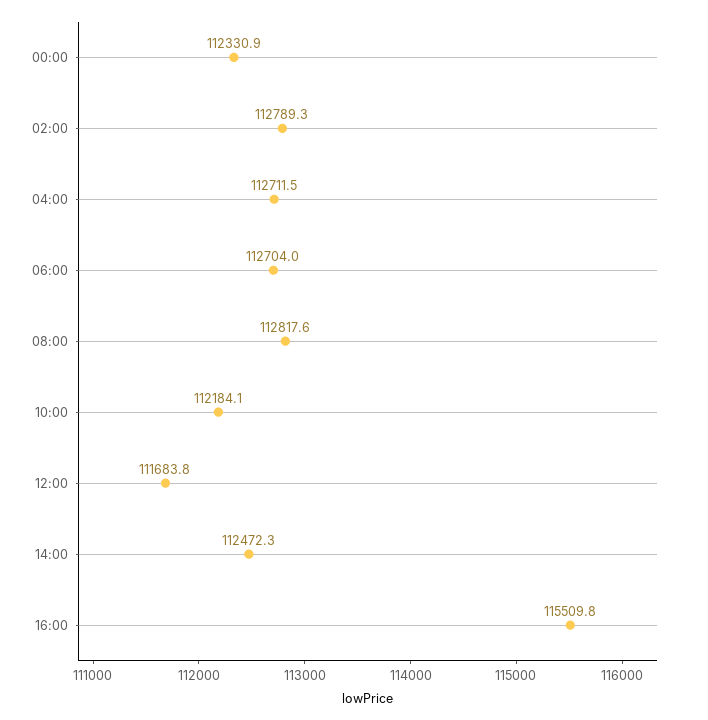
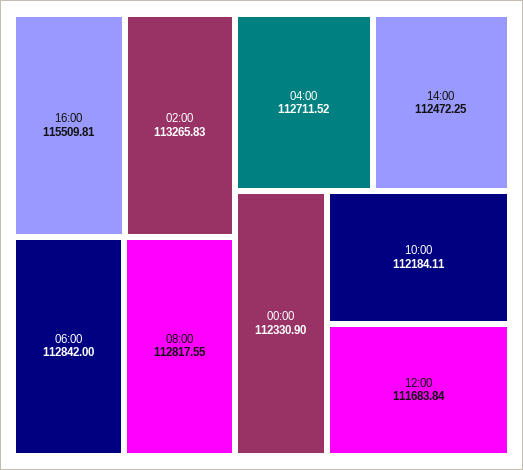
02:00: 112789.3 -> 113265.83
06:00: 112704 -> 112842

